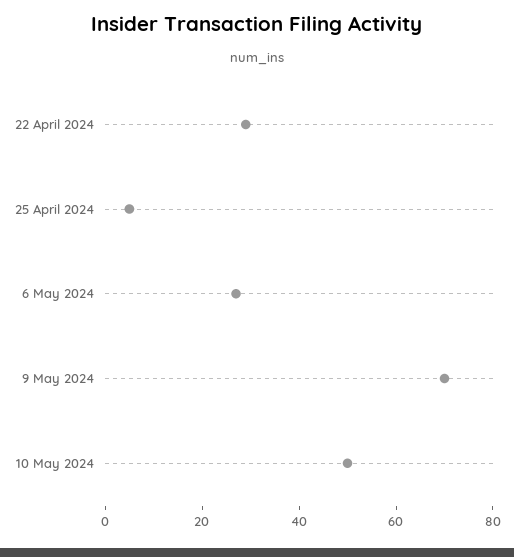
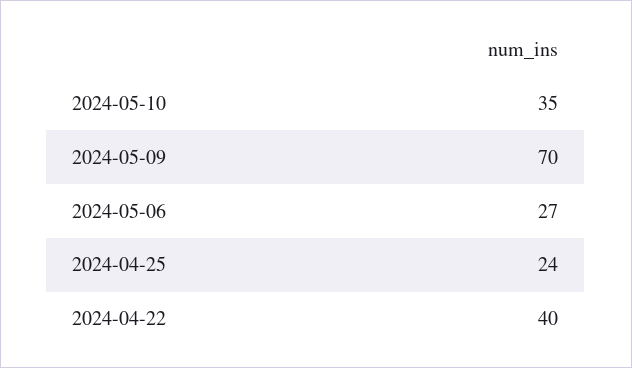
22 April 2024: 30 -> 40
25 April 2024: 5 -> 24
10 May 2024: 50 -> 35

